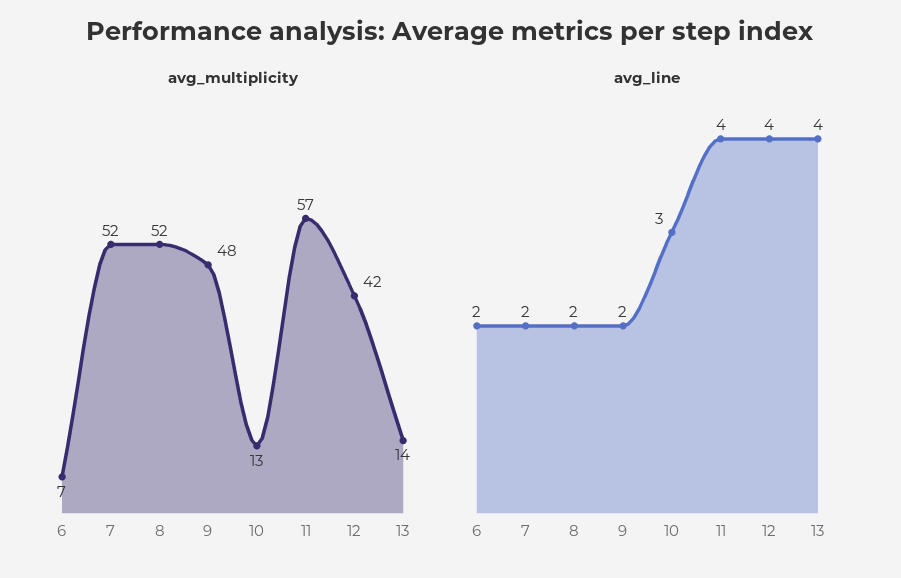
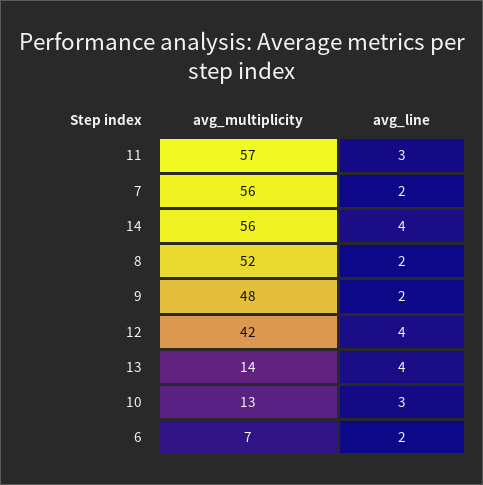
avg_multiplicity, 7: 52 -> 56
avg_line, 11: 4 -> 3
avg_multiplicity, 14: none -> 56
avg_line, 14: none -> 4

